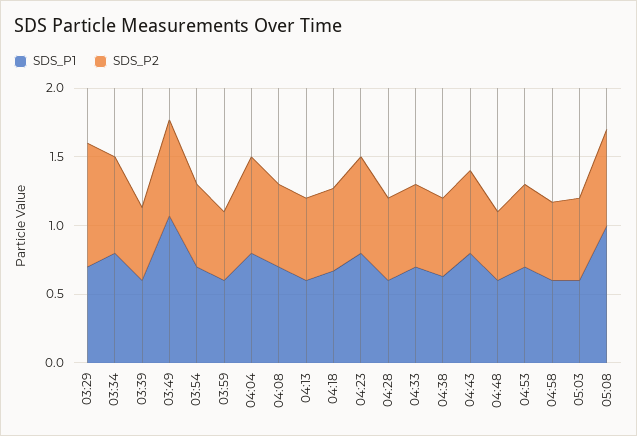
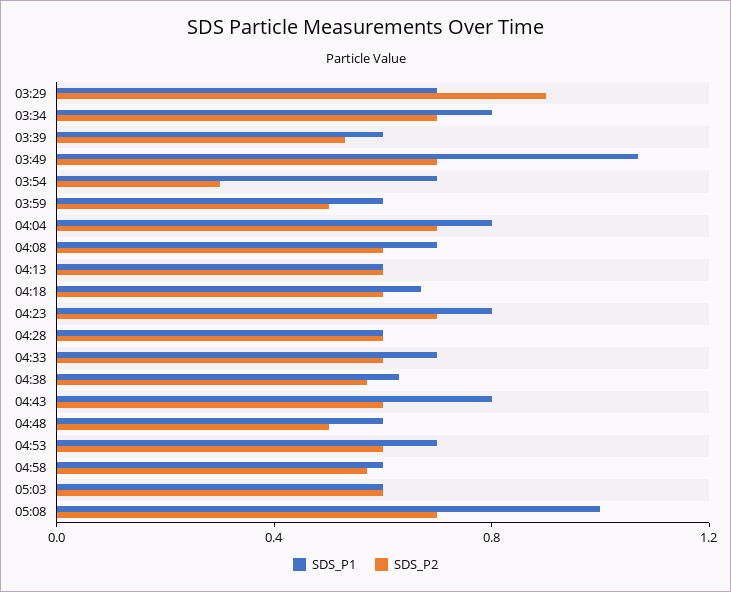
SDS_P2, 03:54: 0.6 -> 0.3

